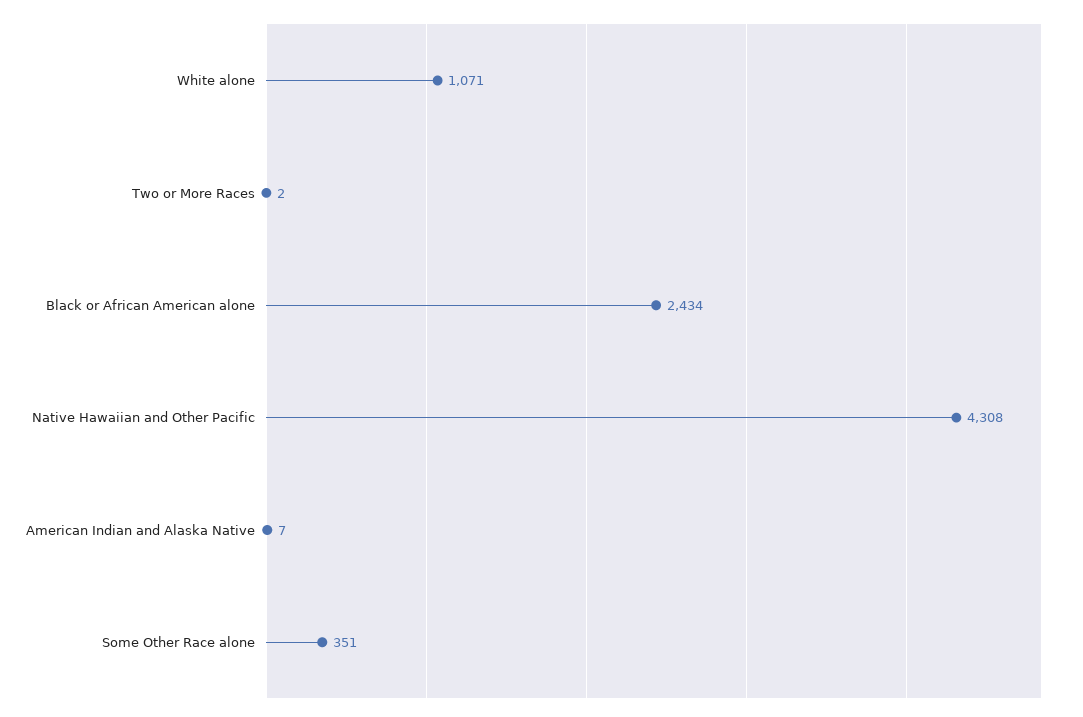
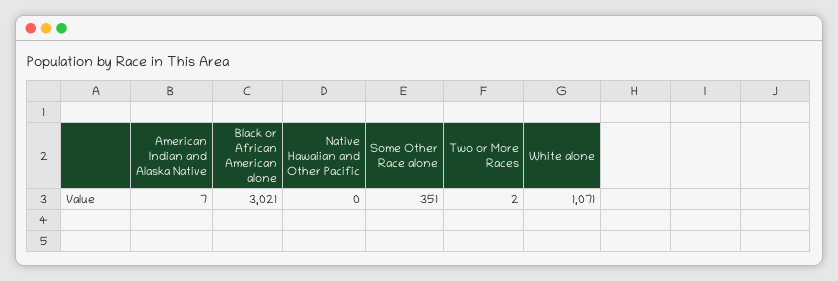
Black or African American alone: 2434 -> 3021
Native Hawaiian and Other Pacific: 4308 -> 0

